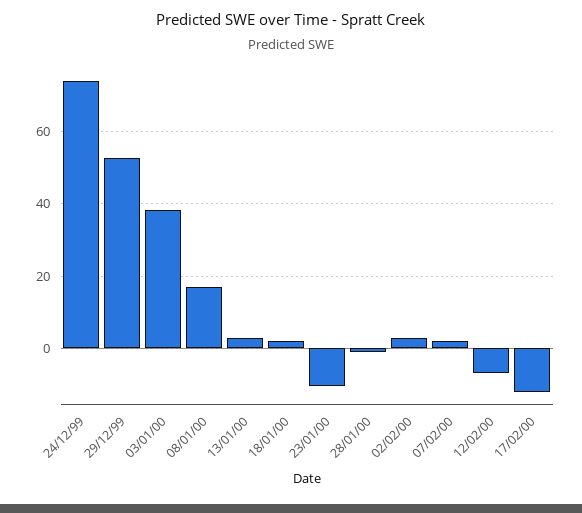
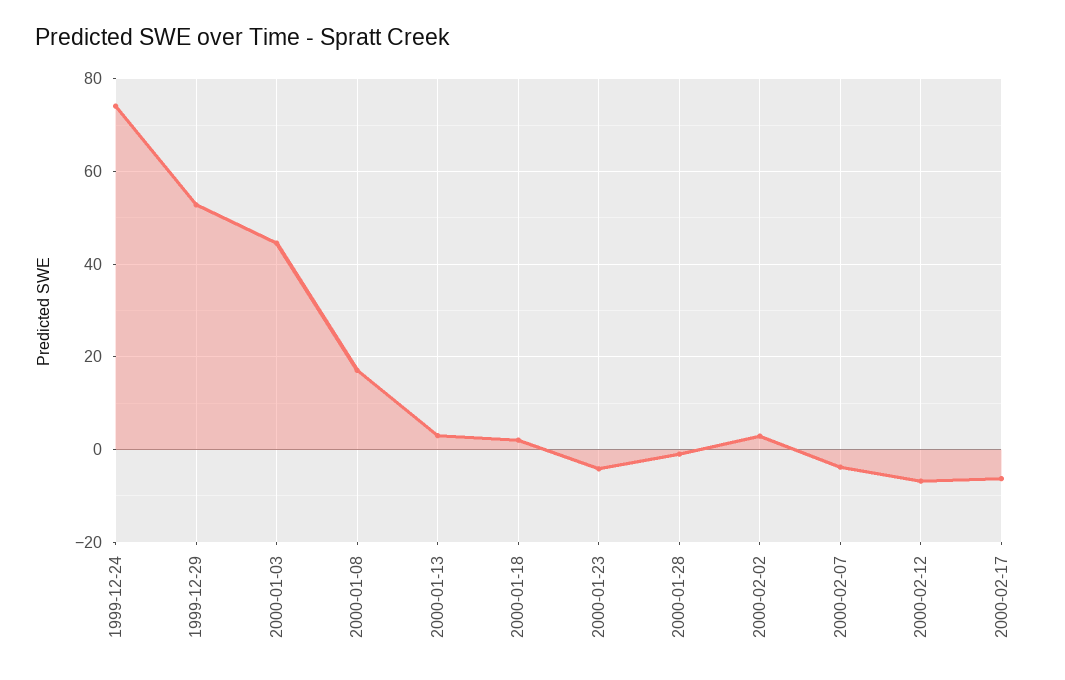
03/01/00: 38 -> 44
23/01/00: -10 -> -4
07/02/00: 2 -> -4
17/02/00: -12 -> -6

